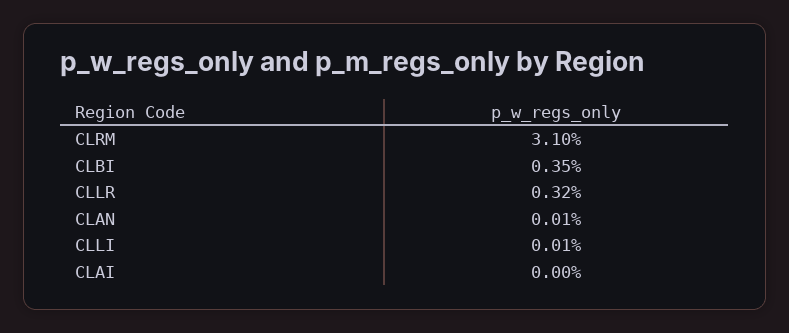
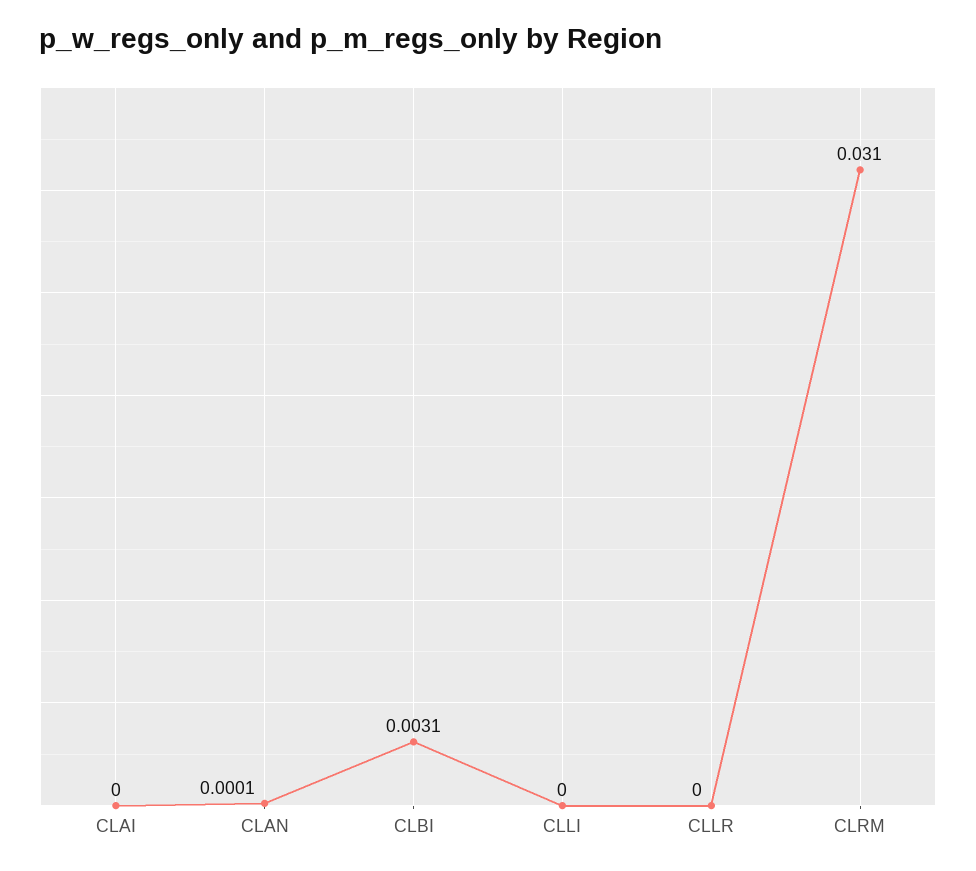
CLBI: 0.0035 -> 0.0031
CLLR: 0.0032 -> 0
CLLI: 0.0001 -> 0

